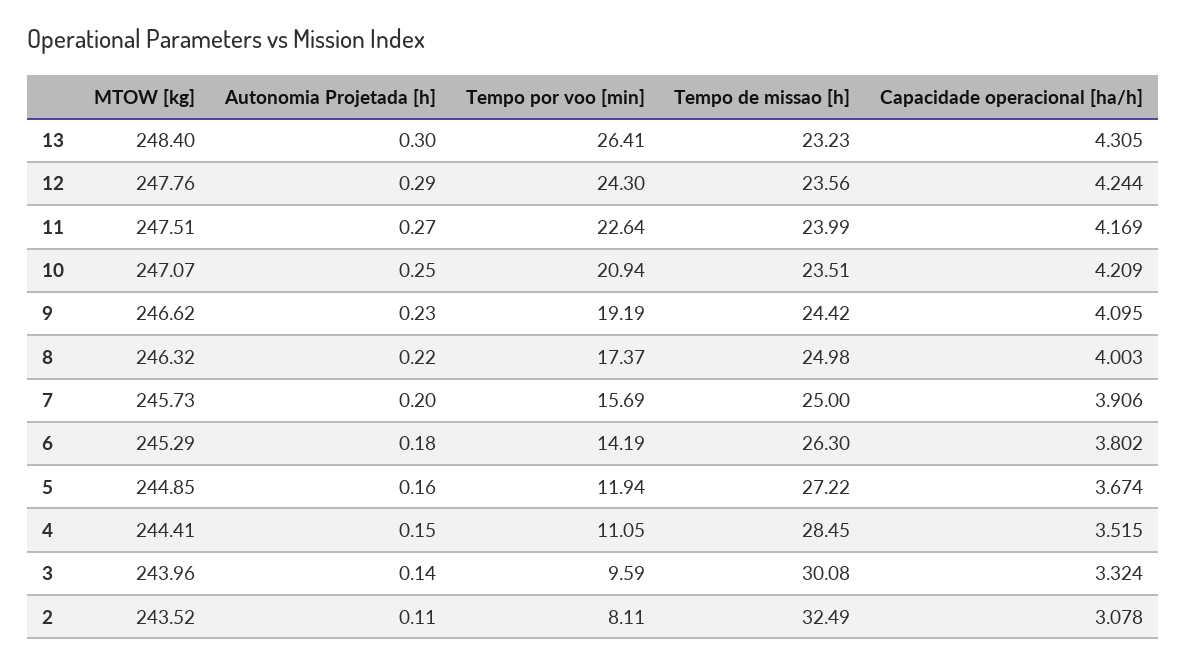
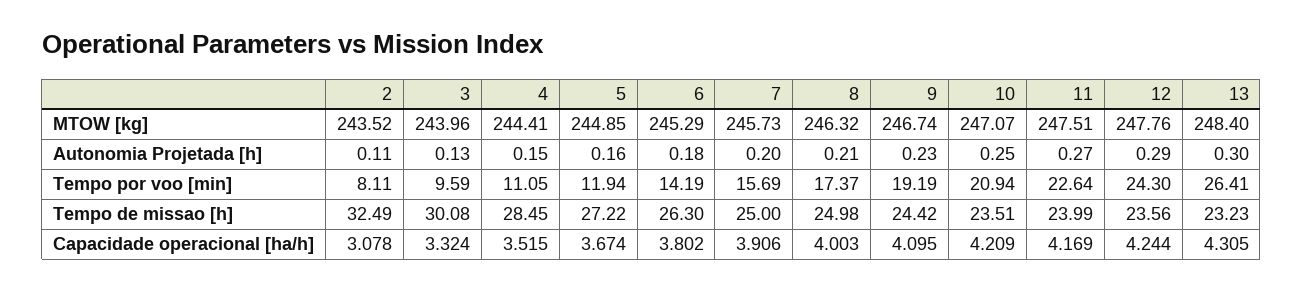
MTOW [kg], 9: 246.62 -> 246.74
Autonomia Projetada [h], 8: 0.22 -> 0.21
Autonomia Projetada [h], 3: 0.14 -> 0.13

